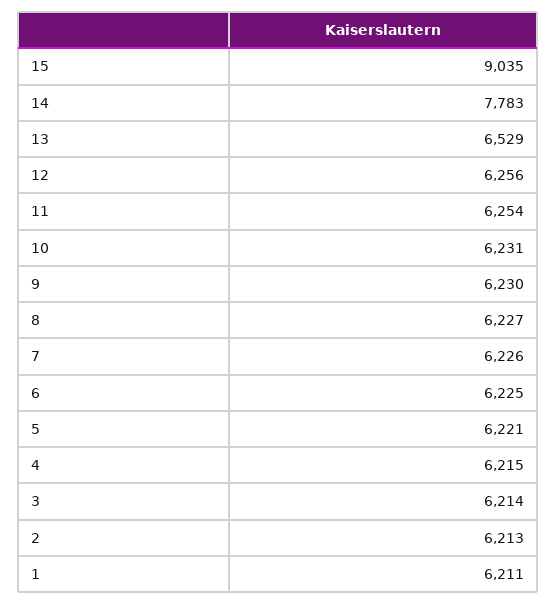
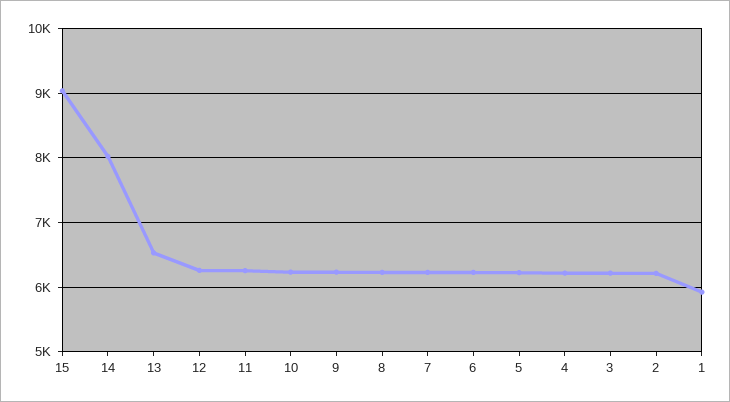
14: 7783 -> 8000
1: 6211 -> 5900

